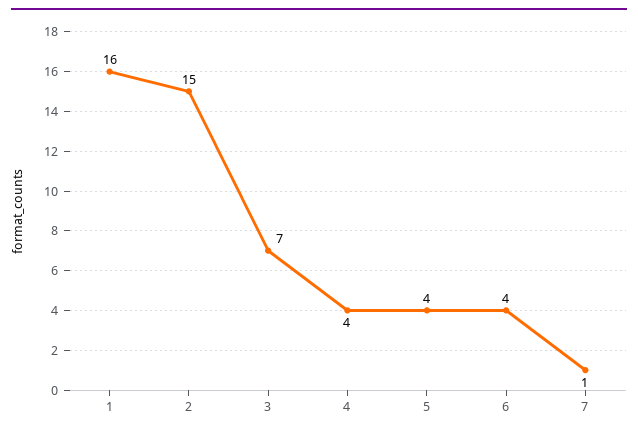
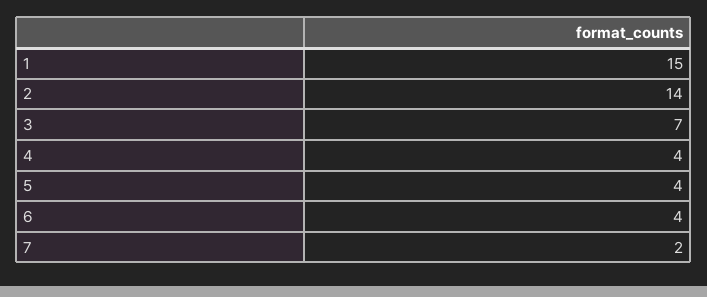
1: 16 -> 15
2: 15 -> 14
7: 1 -> 2

